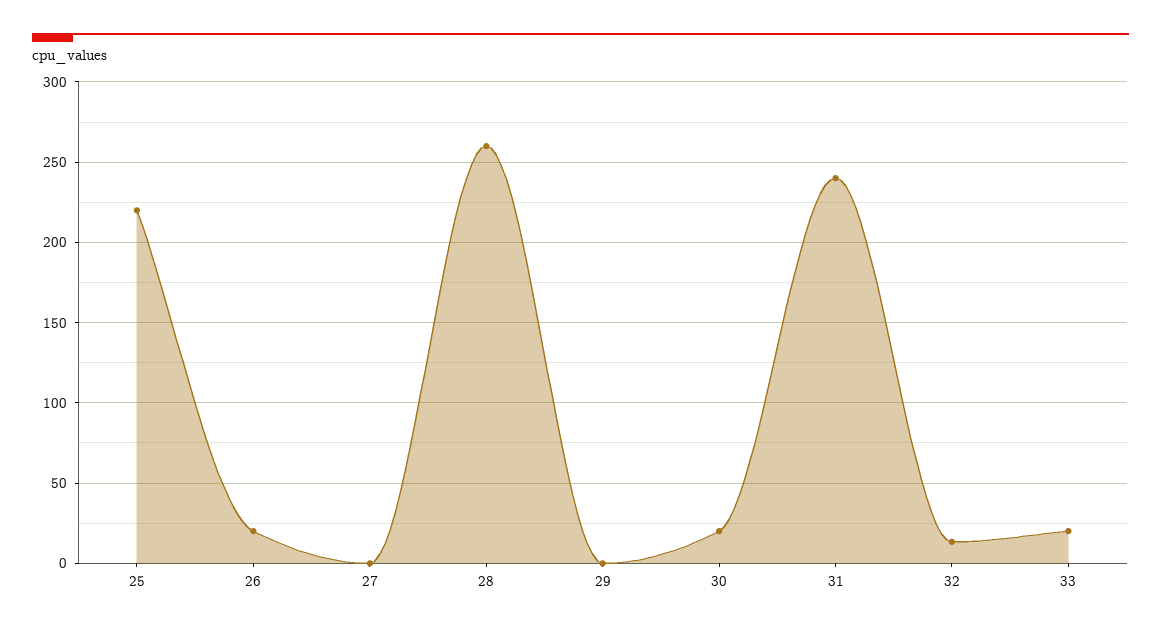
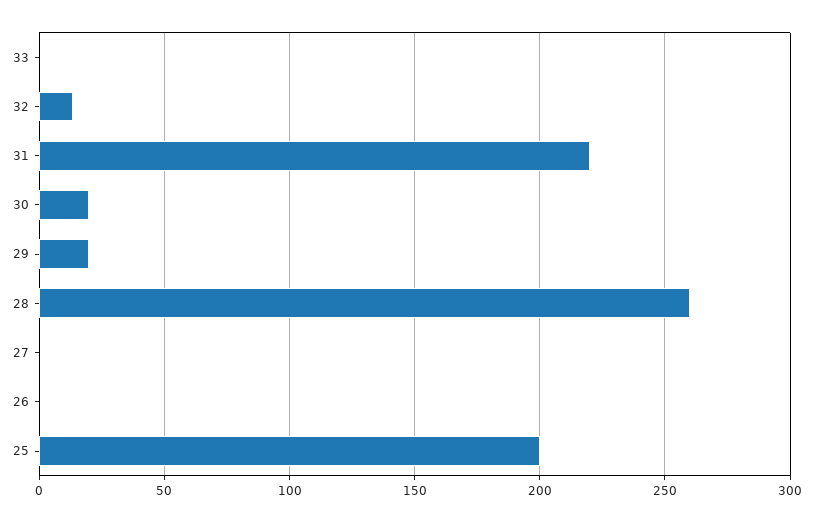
25: 220 -> 200
26: 20 -> 0
29: 0 -> 20
31: 240 -> 220
33: 20 -> 0

